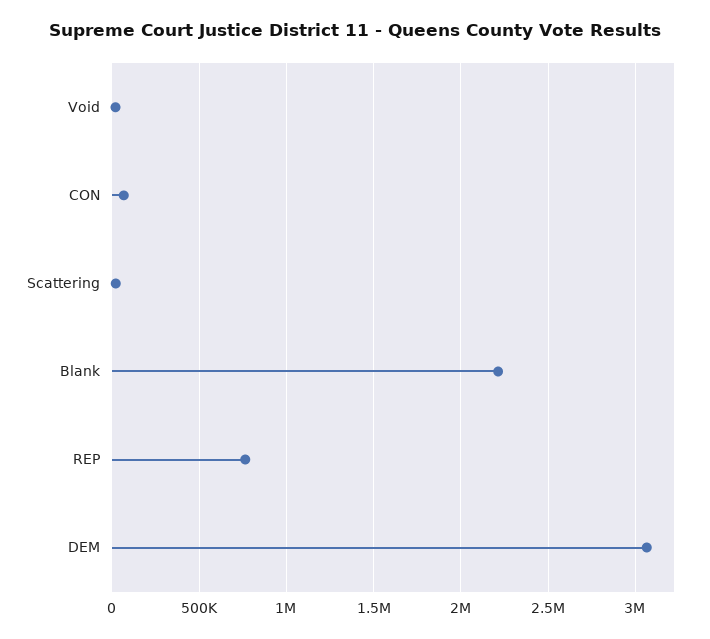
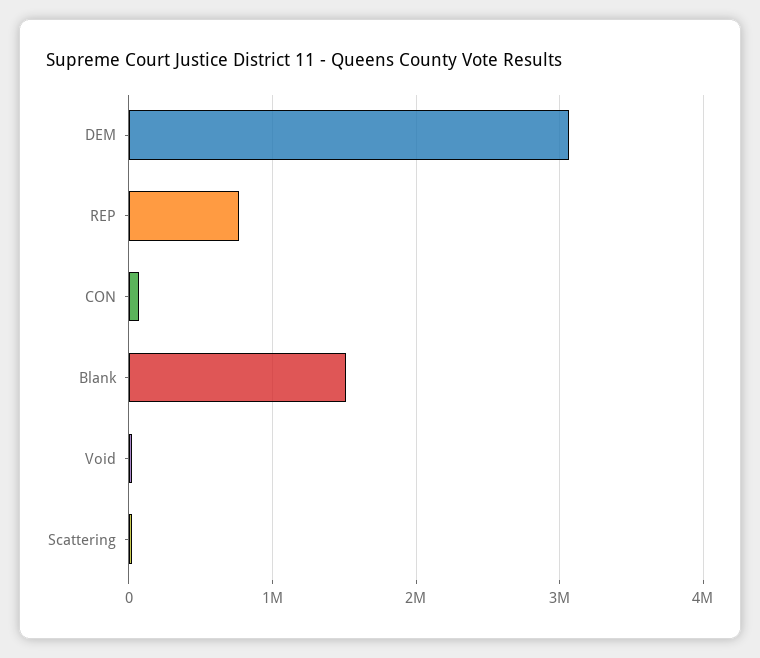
Blank: 2200000 -> 1500000

